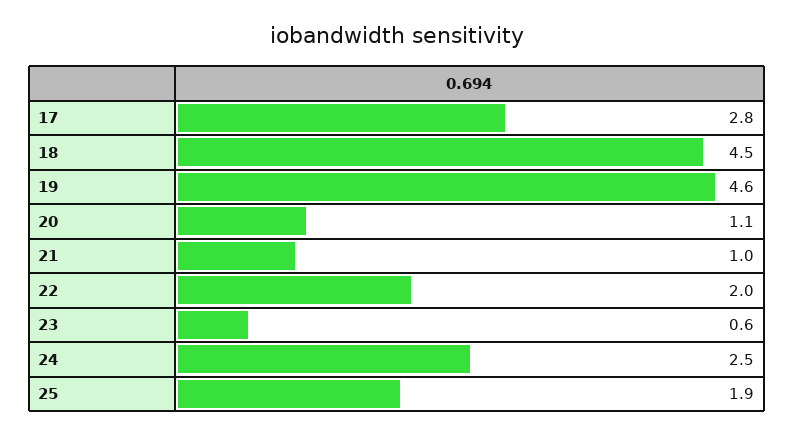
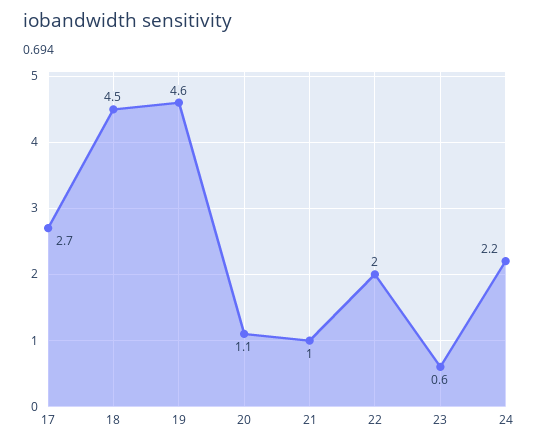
17: 2.8 -> 2.7
24: 2.5 -> 2.2
25: 1.9 -> none

